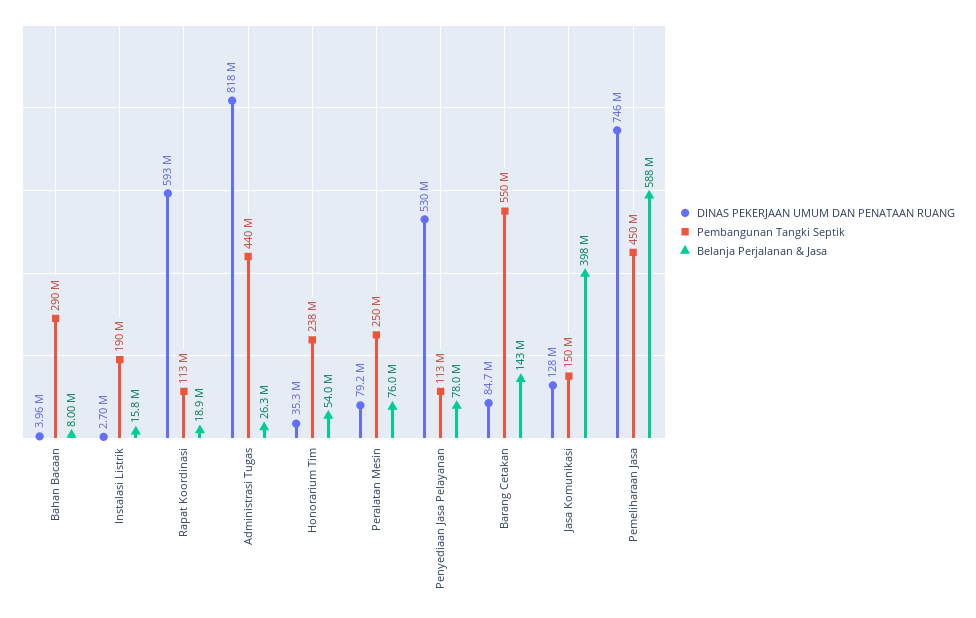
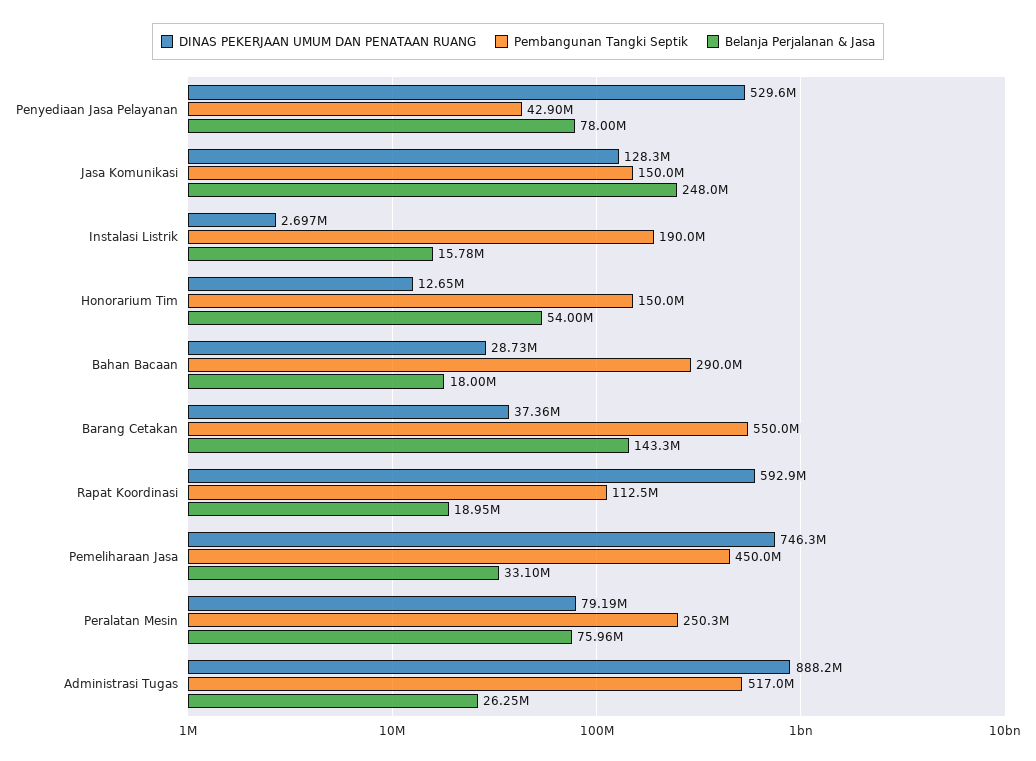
DINAS PEKERJAAN UMUM DAN PENATAAN RUANG, Bahan Bacaan: 3960000 -> 28730000
Belanja Perjalanan & Jasa, Bahan Bacaan: 8000000 -> 18000000
DINAS PEKERJAAN UMUM DAN PENATAAN RUANG, Administrasi Tugas: 818000000 -> 888200000
Pembangunan Tangki Septik, Administrasi Tugas: 440000000 -> 517000000
DINAS PEKERJAAN UMUM DAN PENATAAN RUANG, Honorarium Tim: 35300000 -> 12650000
Pembangunan Tangki Septik, Honorarium Tim: 238000000 -> 150000000
Pembangunan Tangki Septik, Penyediaan Jasa Pelayanan: 113000000 -> 42900000
DINAS PEKERJAAN UMUM DAN PENATAAN RUANG, Barang Cetakan: 84700000 -> 37360000
Belanja Perjalanan & Jasa, Jasa Komunikasi: 398000000 -> 248000000
Belanja Perjalanan & Jasa, Pemeliharaan Jasa: 588000000 -> 33100000

